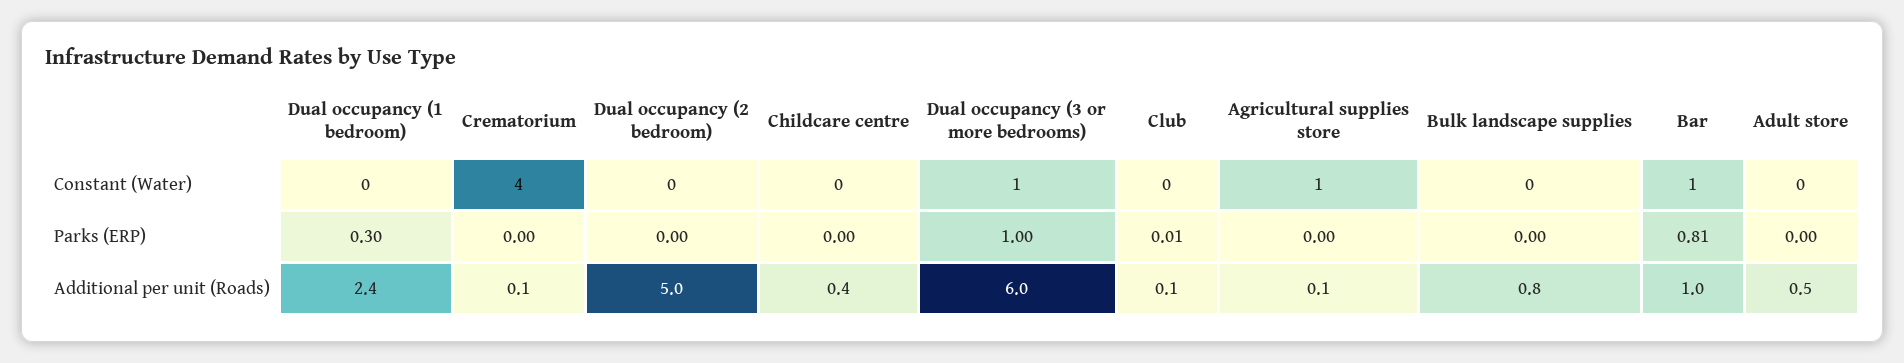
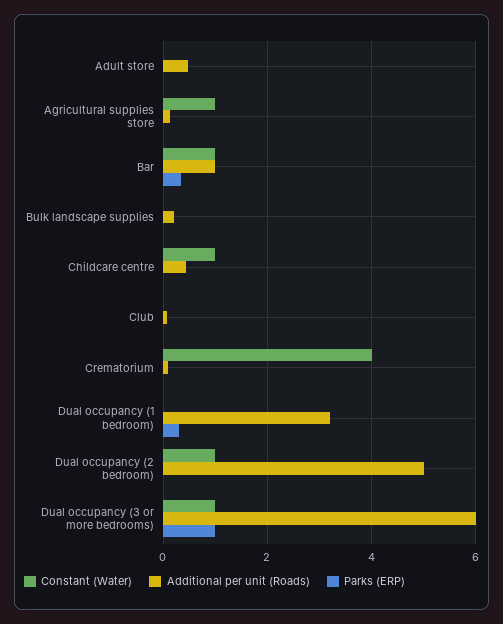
Constant (Water), Dual occupancy (2 bedroom): 0 -> 1
Constant (Water), Childcare centre: 0 -> 1
Parks (ERP), Bar: 0.81 -> 0.4
Additional per unit (Roads), Dual occupancy (1 bedroom): 2.4 -> 3.2
Additional per unit (Roads), Bulk landscape supplies: 0.8 -> 0.2

